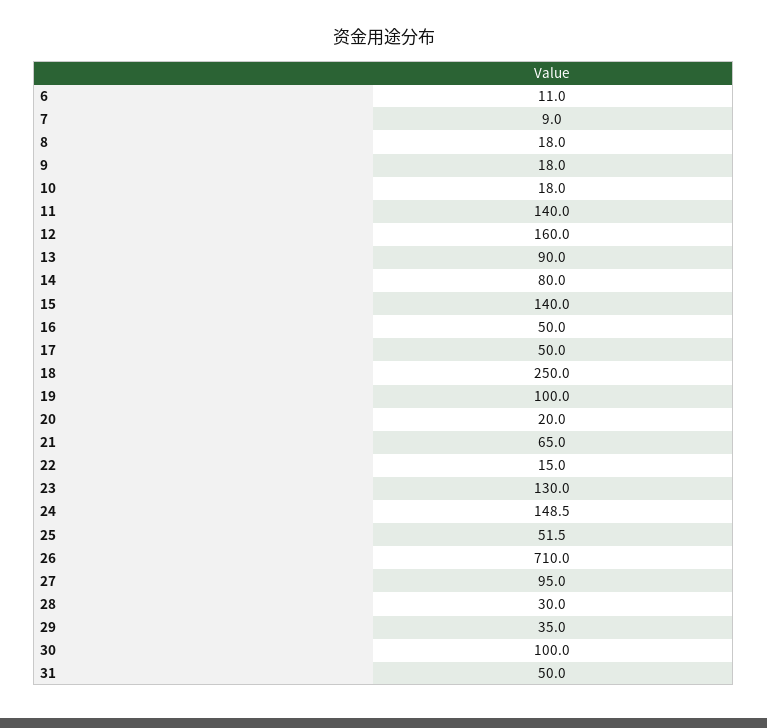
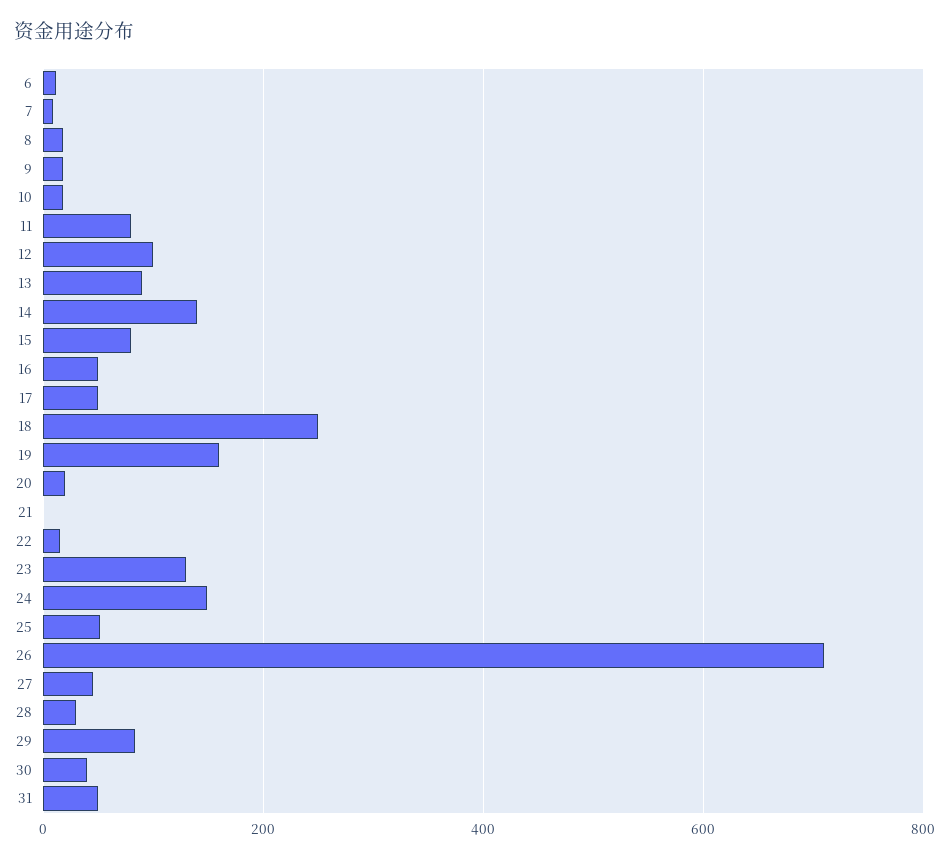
11: 140 -> 80
12: 160 -> 100
14: 80 -> 140
15: 140 -> 80
19: 100 -> 160
21: 65 -> 0
27: 95 -> 40
29: 35 -> 80
30: 100 -> 40

